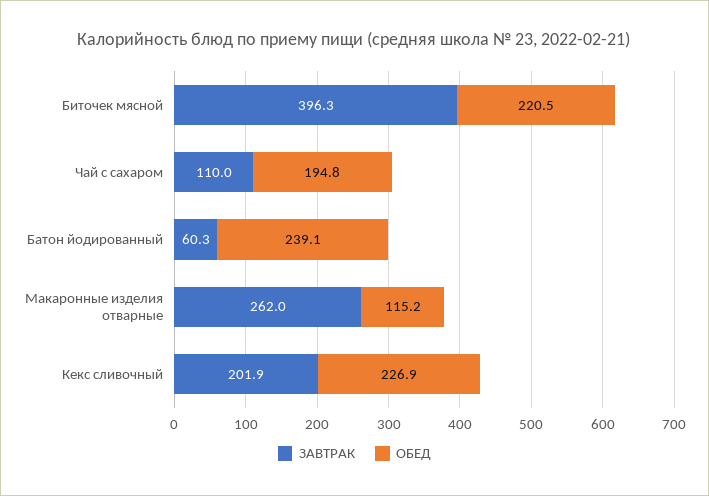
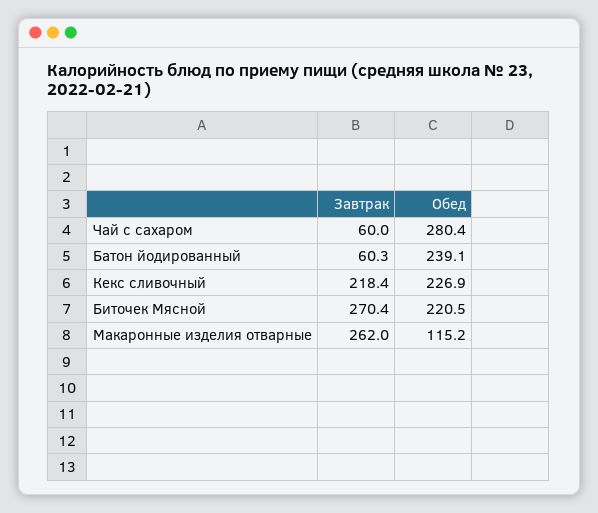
ЗАВТРАК, Биточек мясной: 396.3 -> 270.4
ЗАВТРАК, Чай с сахаром: 110 -> 60
ОБЕД, Чай с сахаром: 194.8 -> 280.4
ЗАВТРАК, Кекс сливочный: 201.9 -> 218.4

